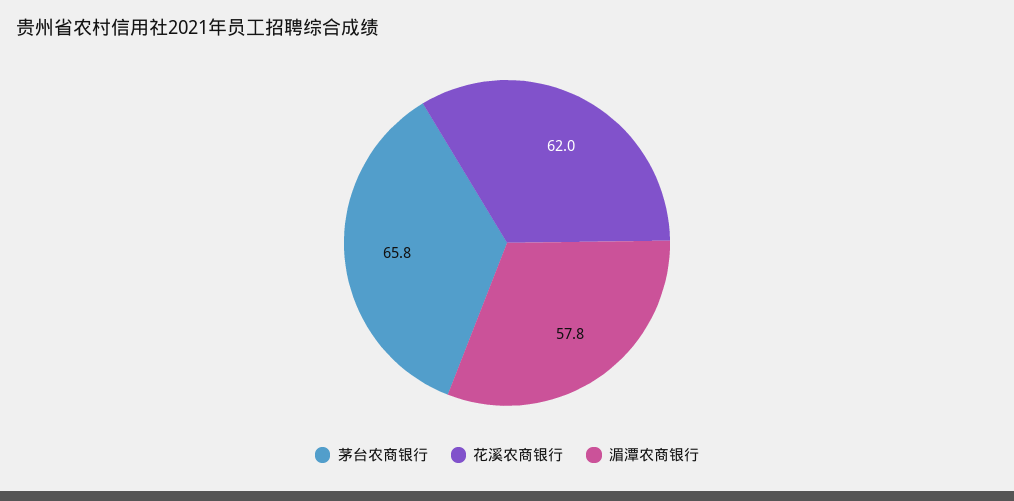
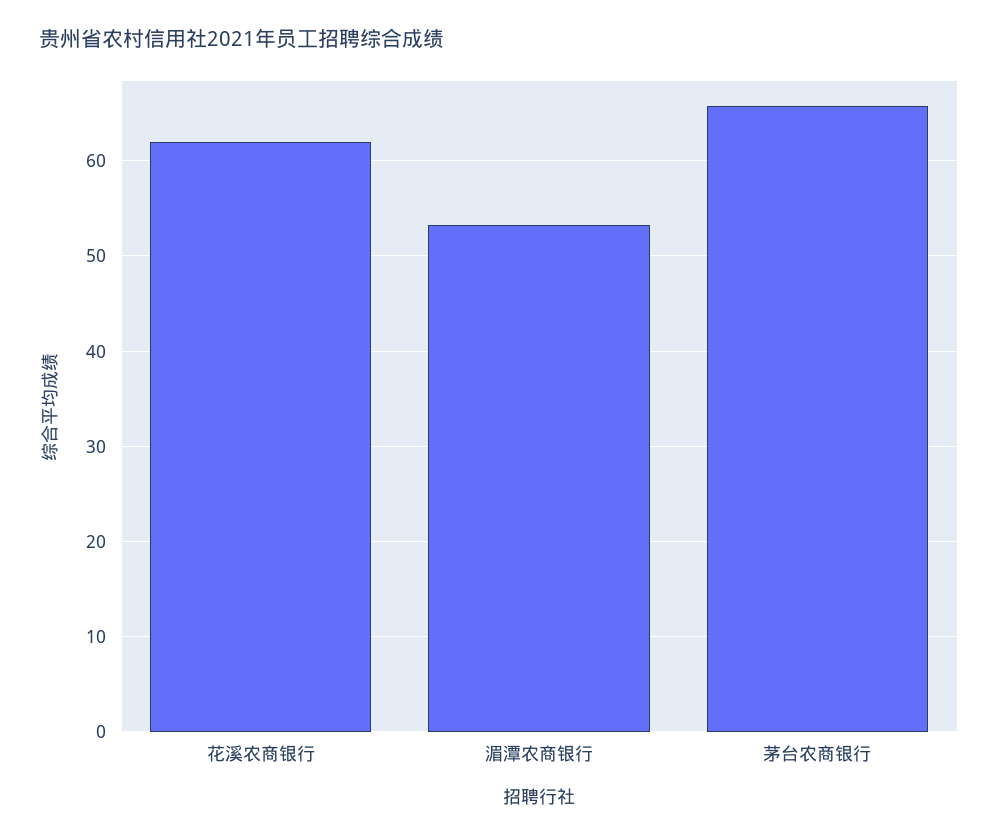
湄潭农商银行: 57.8 -> 53

